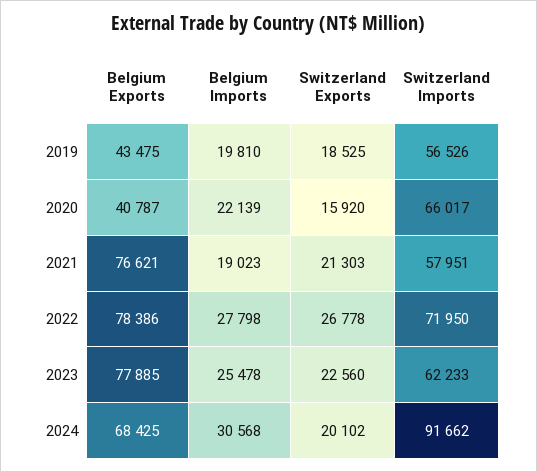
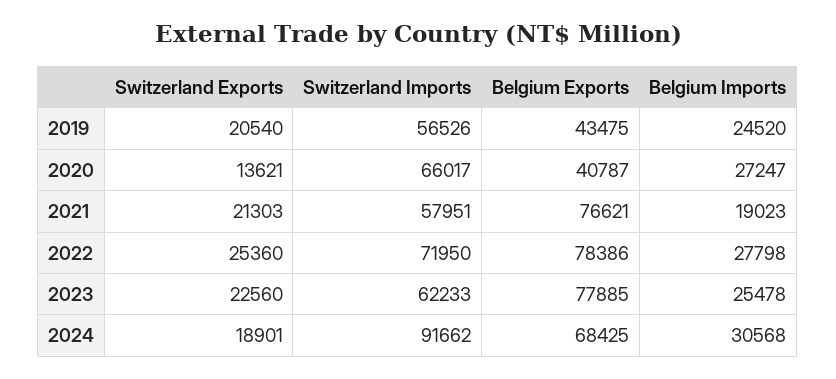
Belgium Imports, 2019: 19810 -> 24520
Switzerland Exports, 2019: 18525 -> 20540
Belgium Imports, 2020: 22139 -> 27247
Switzerland Exports, 2020: 15920 -> 13621
Switzerland Exports, 2022: 26778 -> 25360
Switzerland Exports, 2024: 20102 -> 18901

